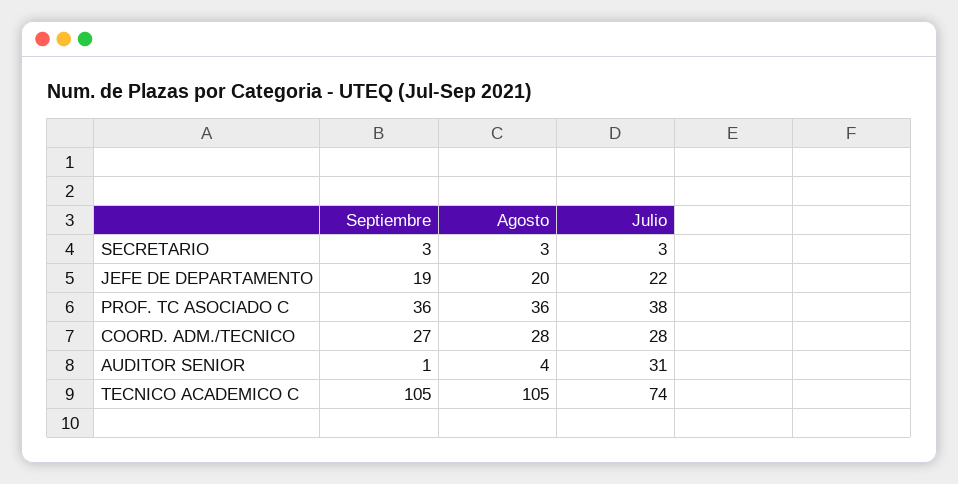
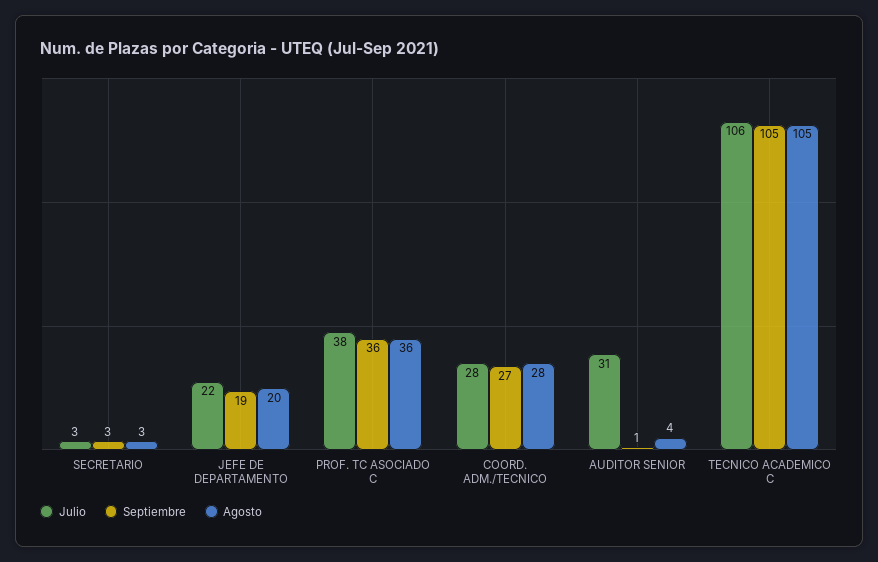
Julio, TECNICO ACADEMICO C: 74 -> 106

